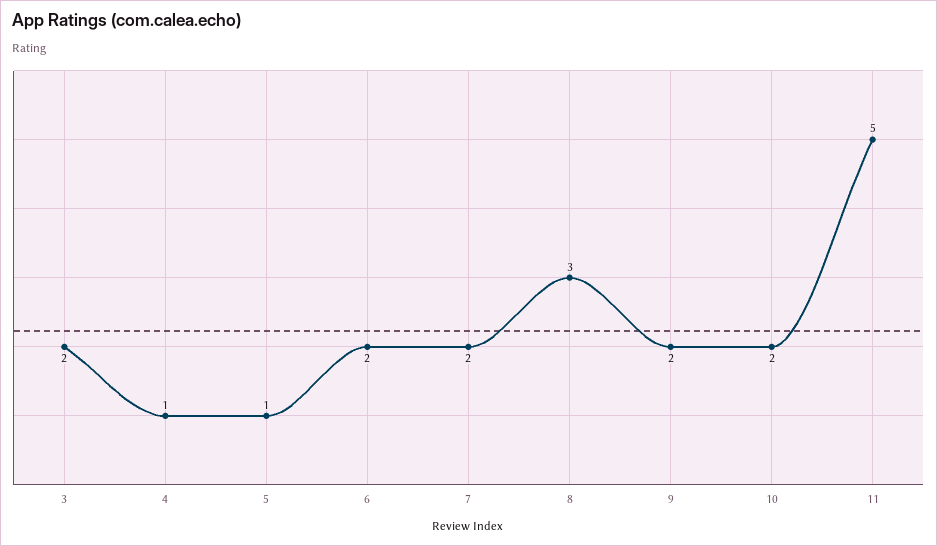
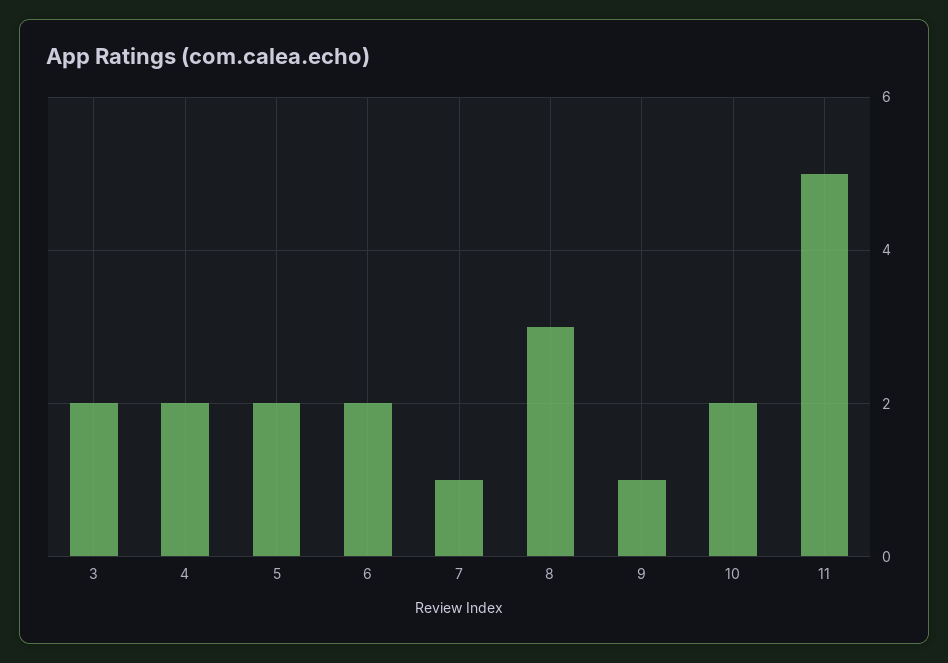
4: 1 -> 2
5: 1 -> 2
7: 2 -> 1
9: 2 -> 1

